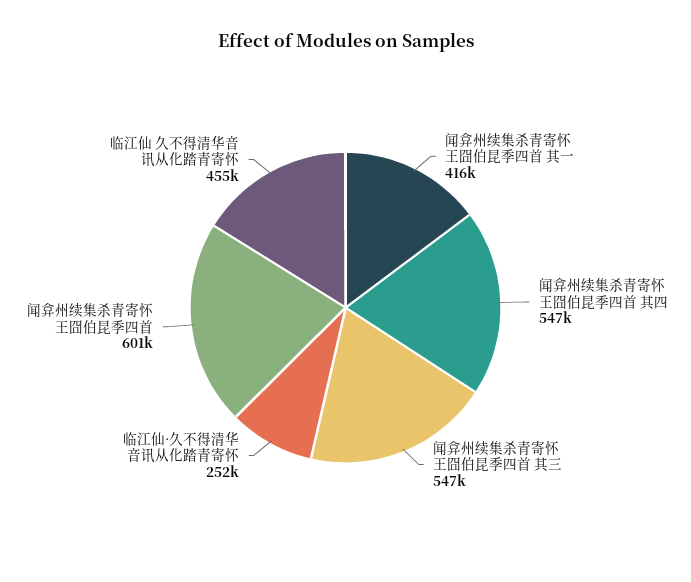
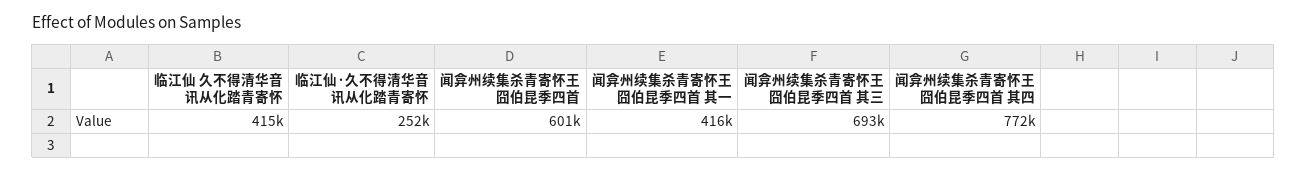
闻弇州续集杀青寄怀王囧伯昆季四首 其四: 547000 -> 772000
闻弇州续集杀青寄怀王囧伯昆季四首 其三: 547000 -> 693000
临江仙 久不得清华音讯从化踏青寄怀: 455000 -> 415000

